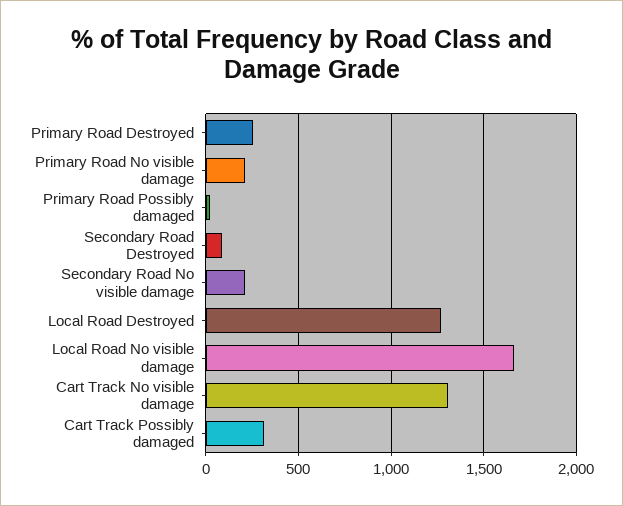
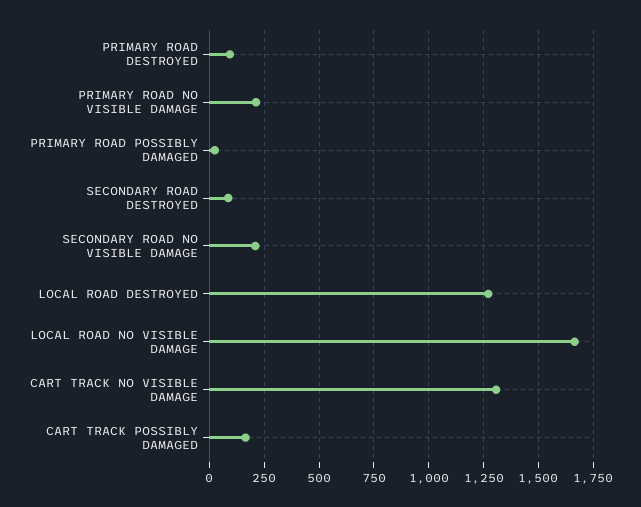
Primary Road Destroyed: 250 -> 100
Cart Track Possibly damaged: 300 -> 150

